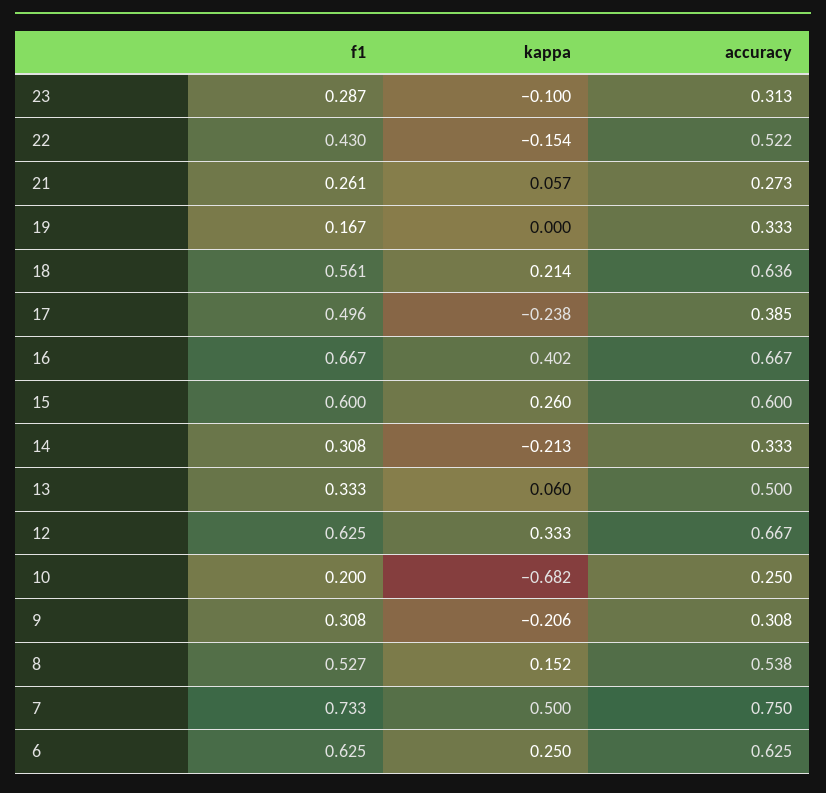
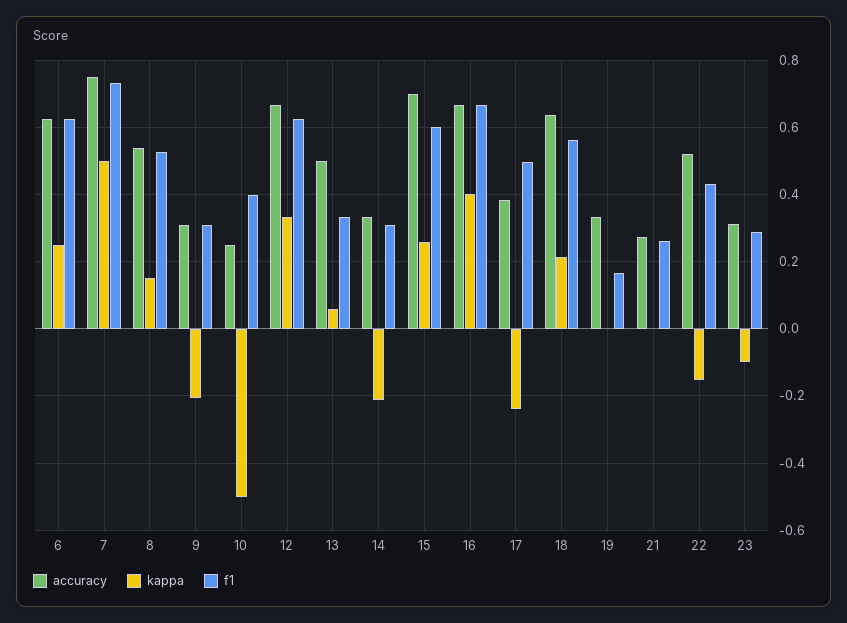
kappa, 21: 0.057 -> 0
accuracy, 15: 0.6 -> 0.7
f1, 10: 0.2 -> 0.4
kappa, 10: -0.682 -> -0.5

